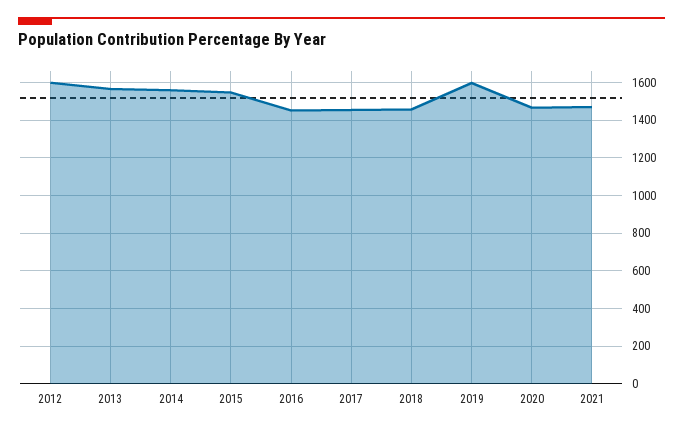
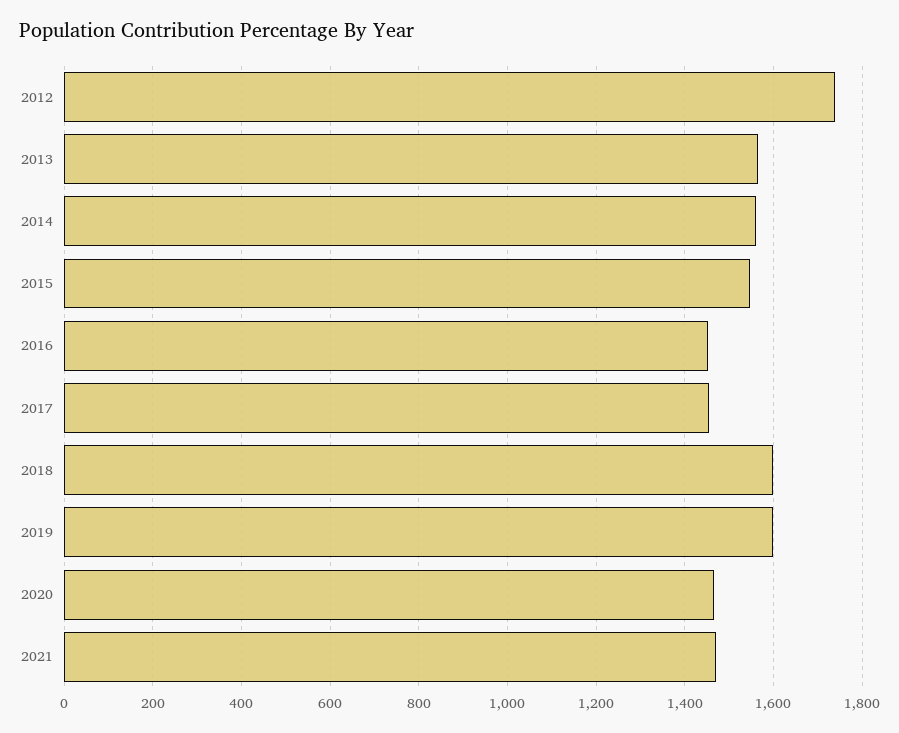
2012: 1600 -> 1740
2018: 1450 -> 1600

